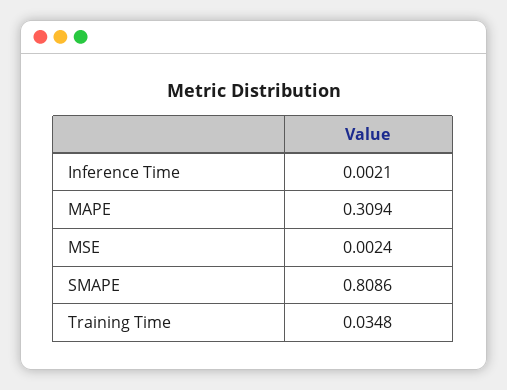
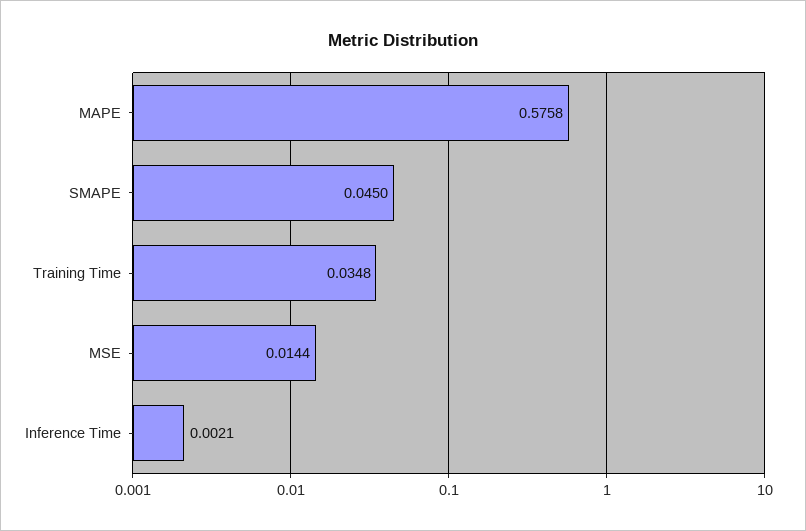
MAPE: 0.3094 -> 0.5758
MSE: 0.0024 -> 0.0144
SMAPE: 0.8086 -> 0.045

